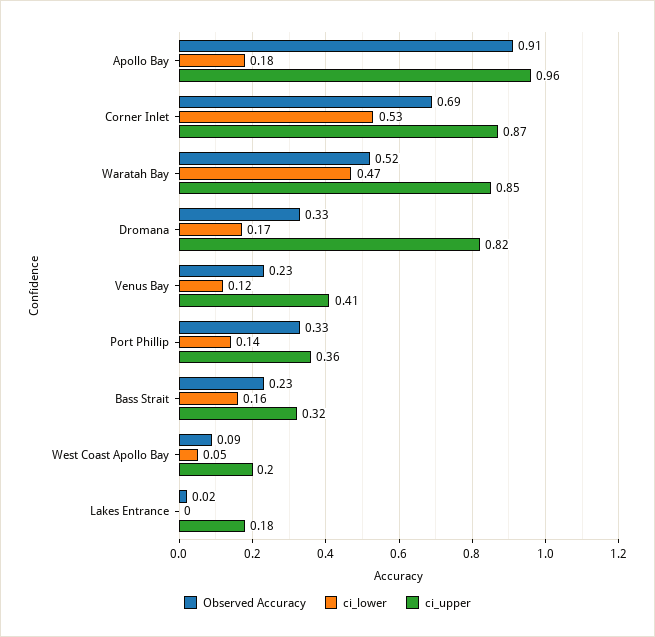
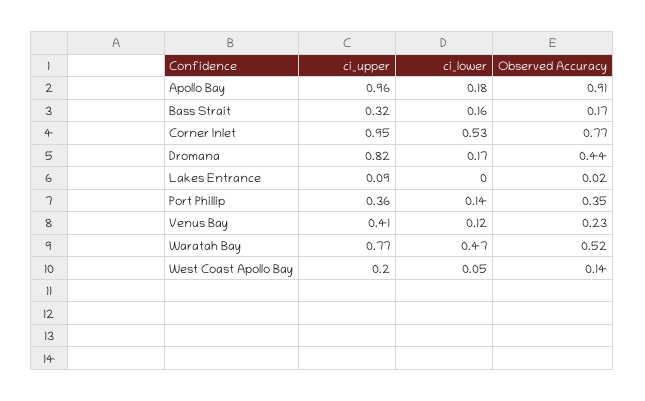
Observed Accuracy, Corner Inlet: 0.69 -> 0.77
ci_upper, Corner Inlet: 0.87 -> 0.95
ci_upper, Waratah Bay: 0.85 -> 0.77
Observed Accuracy, Dromana: 0.33 -> 0.44
Observed Accuracy, Port Phillip: 0.33 -> 0.35
Observed Accuracy, Bass Strait: 0.23 -> 0.17
Observed Accuracy, West Coast Apollo Bay: 0.09 -> 0.14
ci_upper, Lakes Entrance: 0.18 -> 0.09

